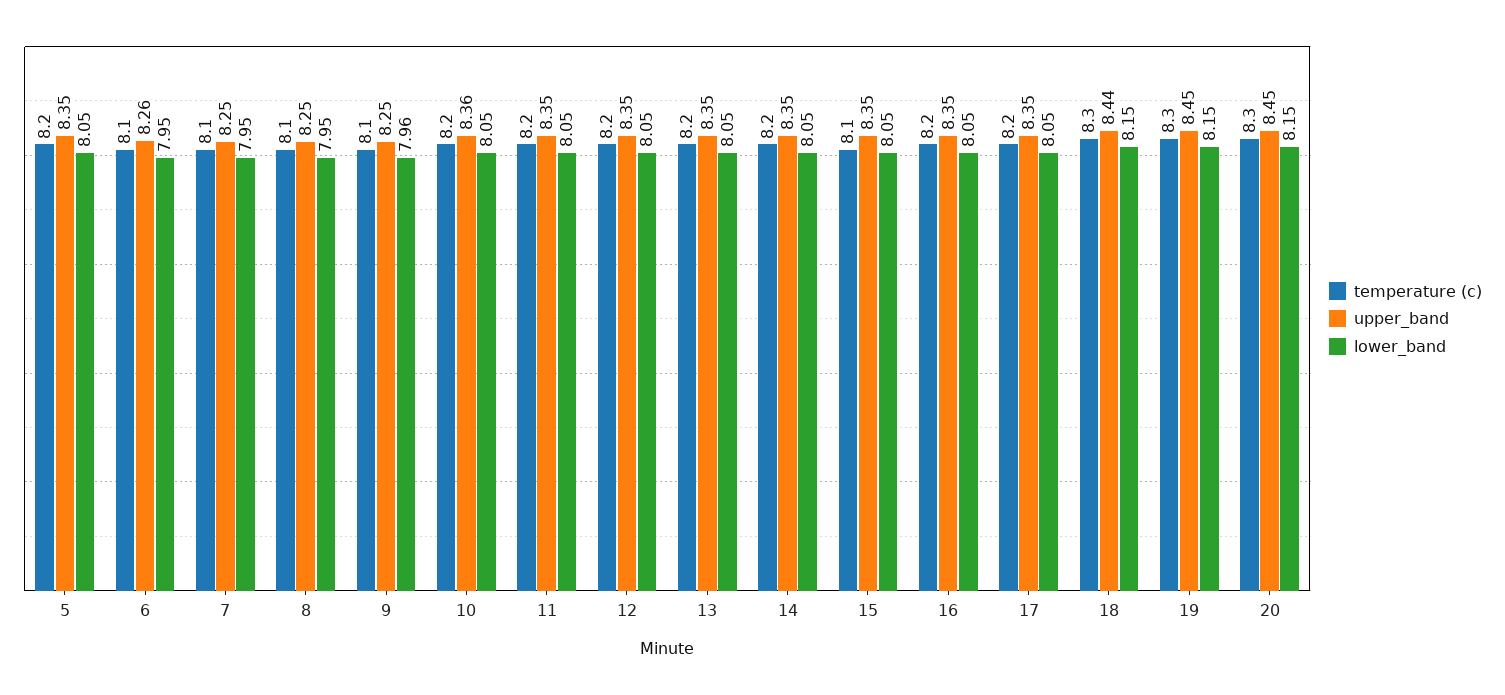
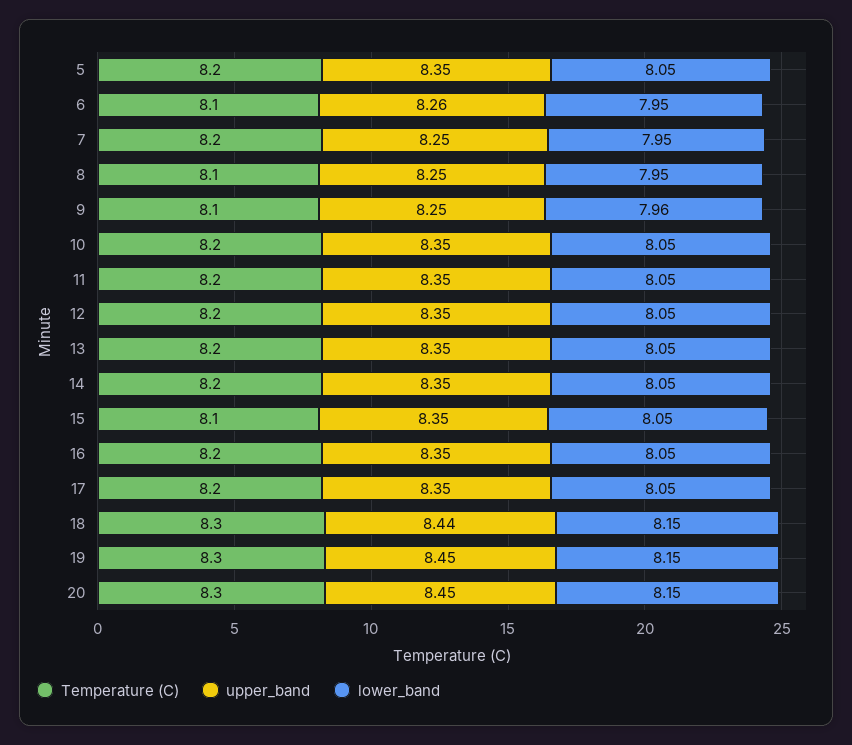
temperature (c), 7: 8.1 -> 8.2
upper_band, 10: 8.36 -> 8.35

